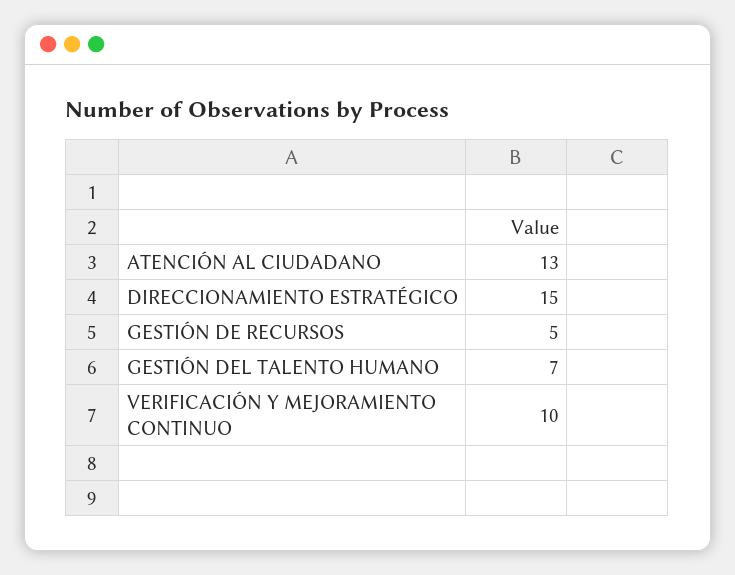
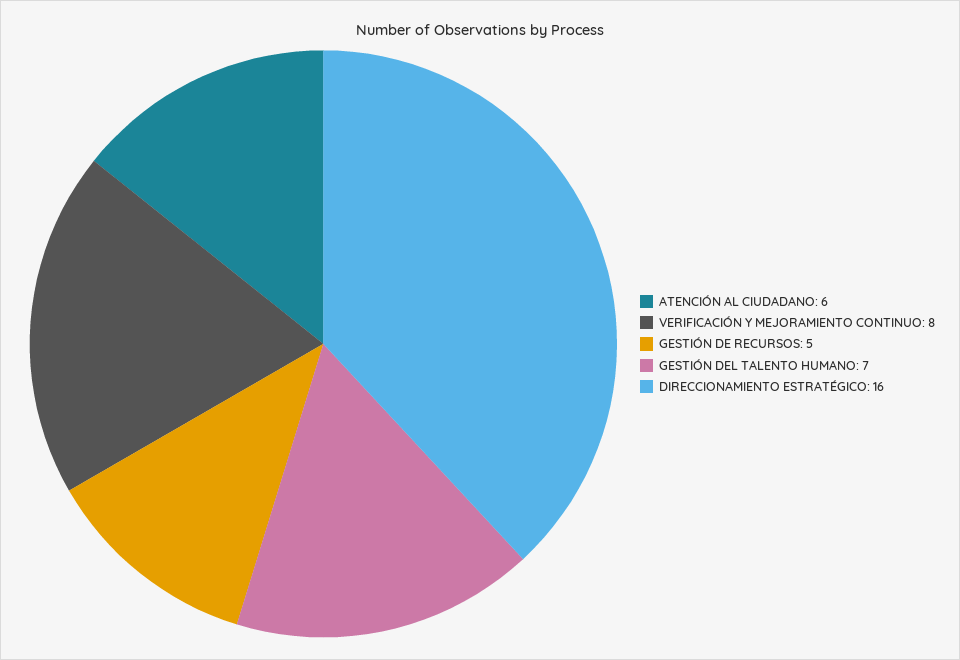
ATENCIÓN AL CIUDADANO: 13 -> 6
DIRECCIONAMIENTO ESTRATÉGICO: 15 -> 16
VERIFICACIÓN Y MEJORAMIENTO CONTINUO: 10 -> 8

